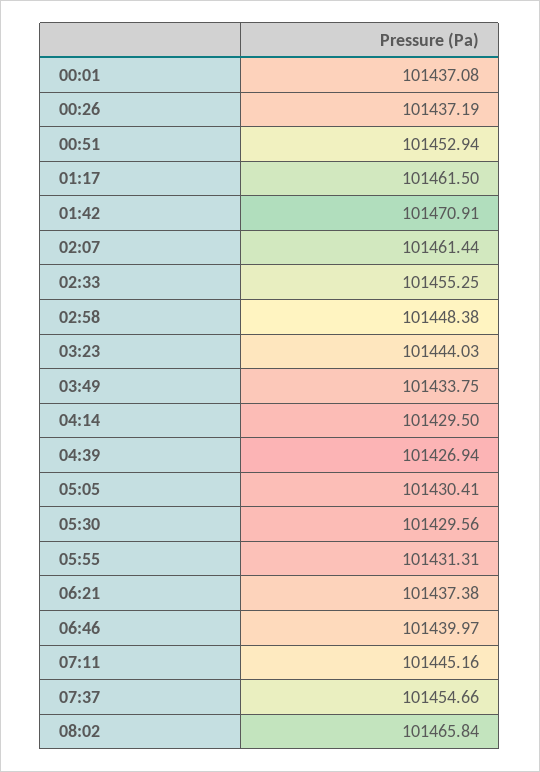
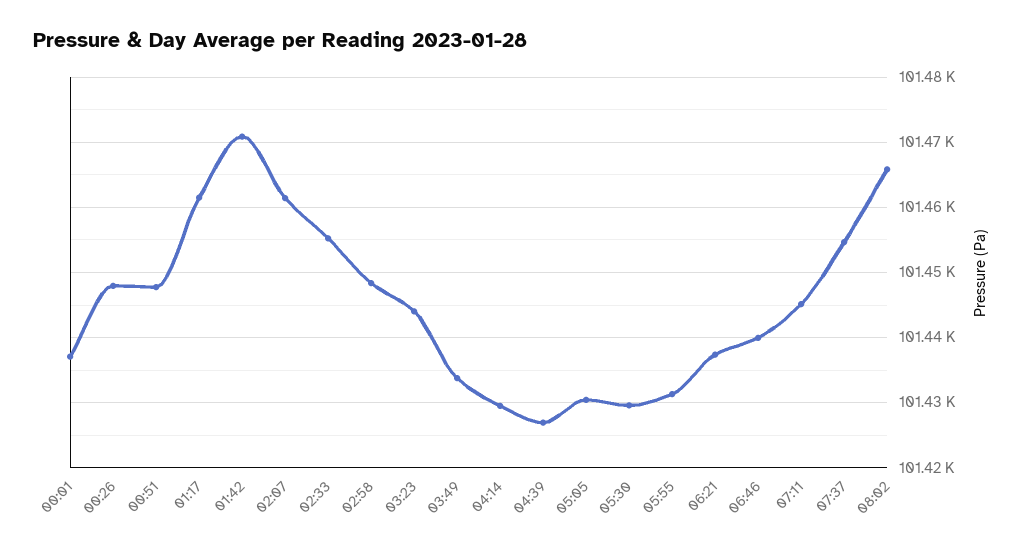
00:26: 101437.19 -> 101448
00:51: 101452.94 -> 101448

